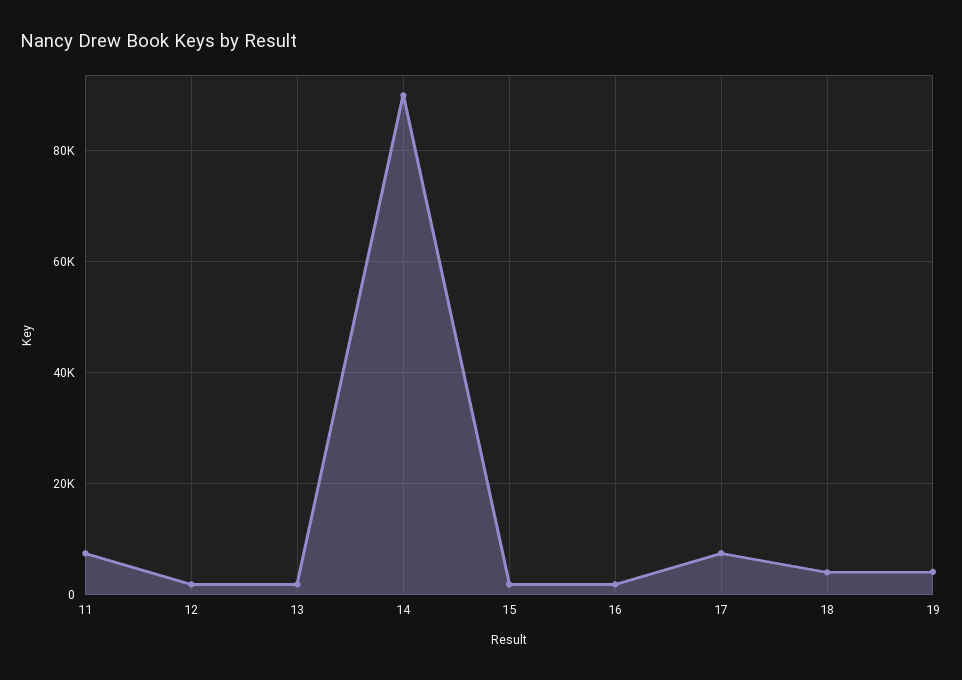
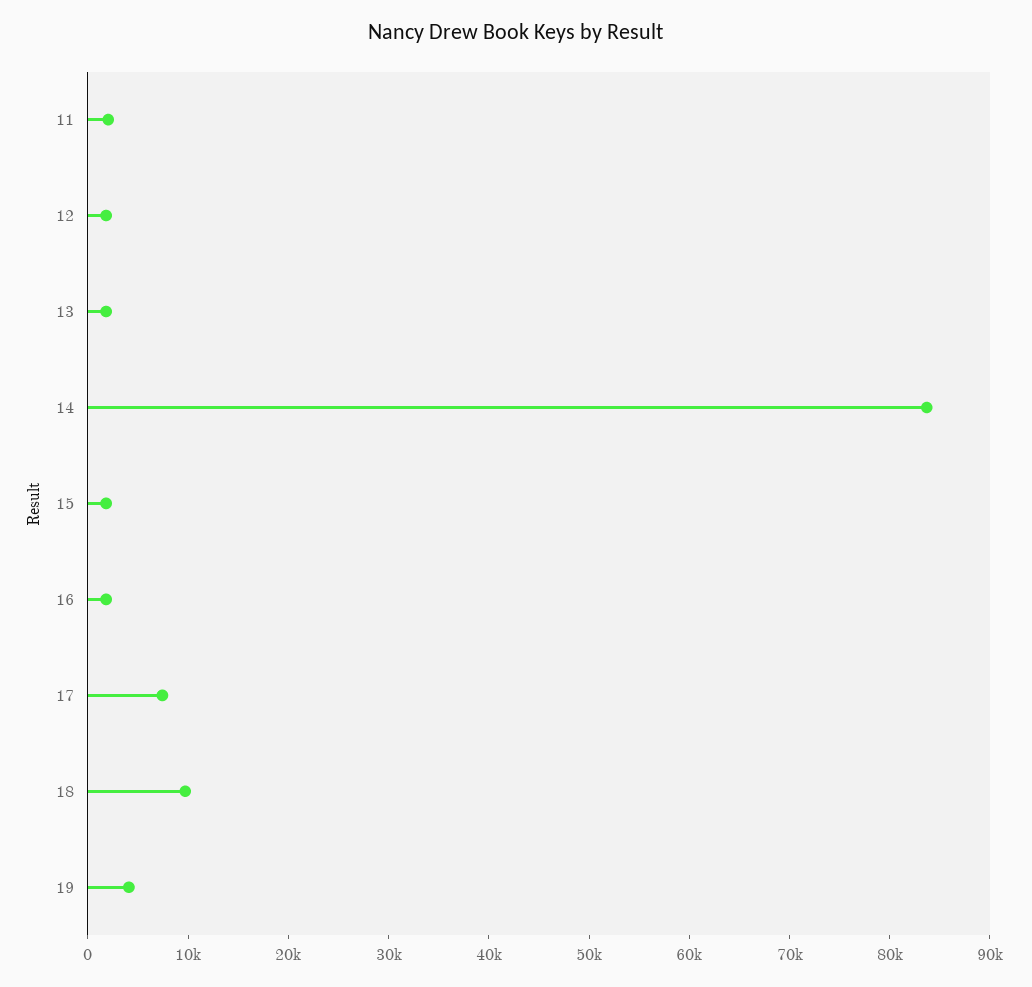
11: 8000 -> 2000
14: 90000 -> 84000
18: 4000 -> 10000

